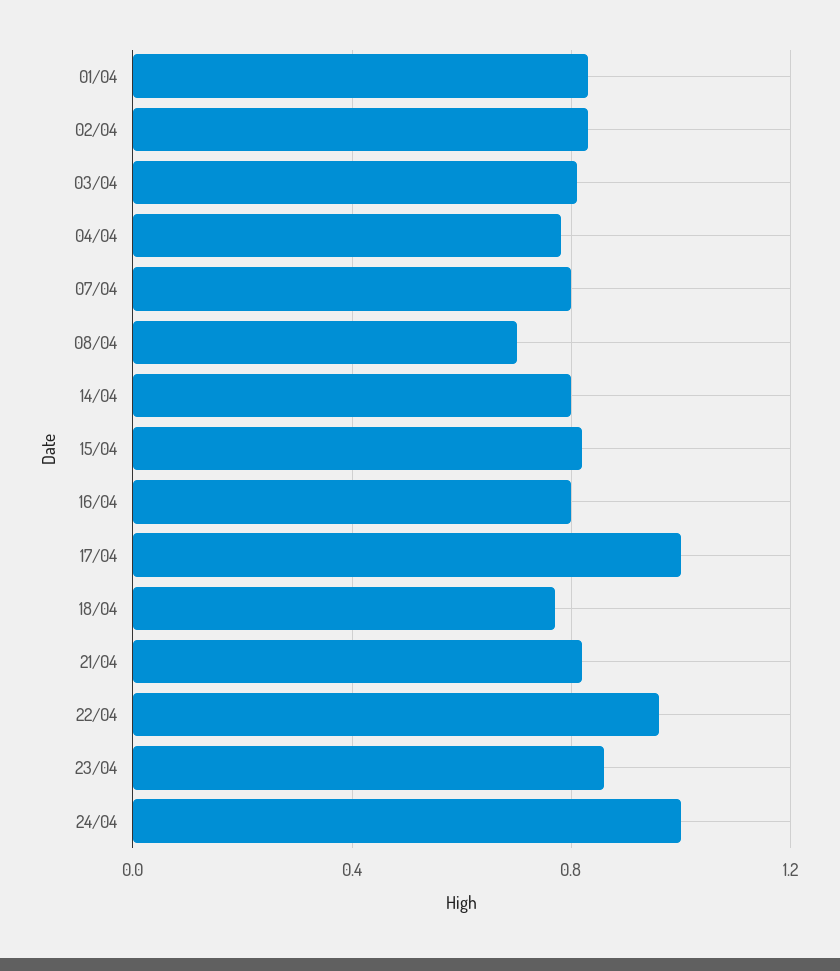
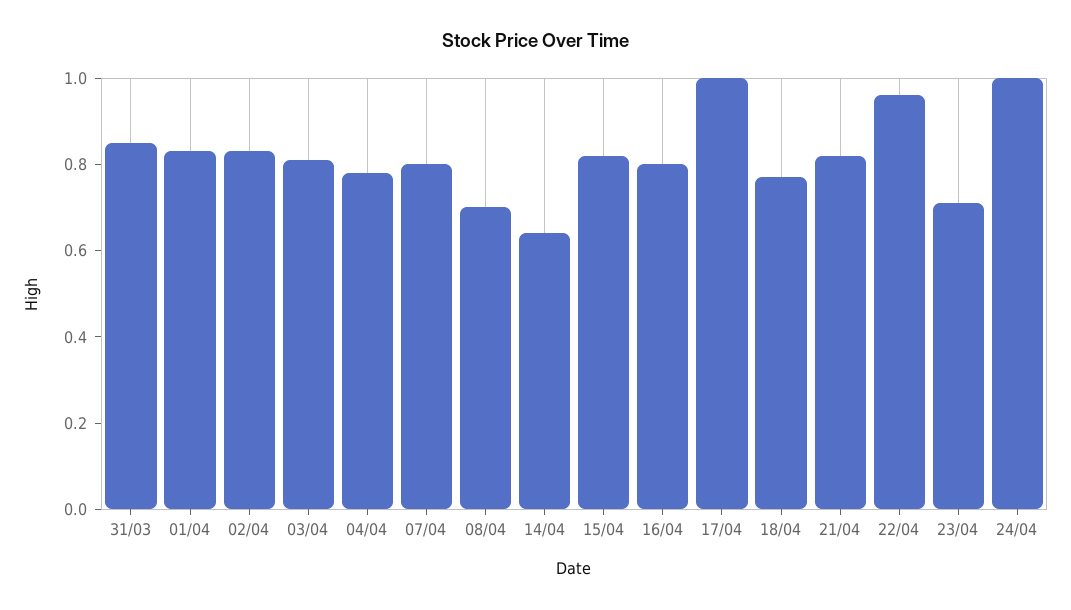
14/04: 0.8 -> 0.65
23/04: 0.85 -> 0.7
31/03: none -> 0.85

